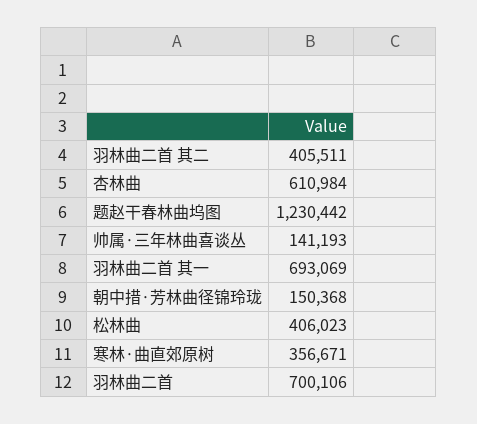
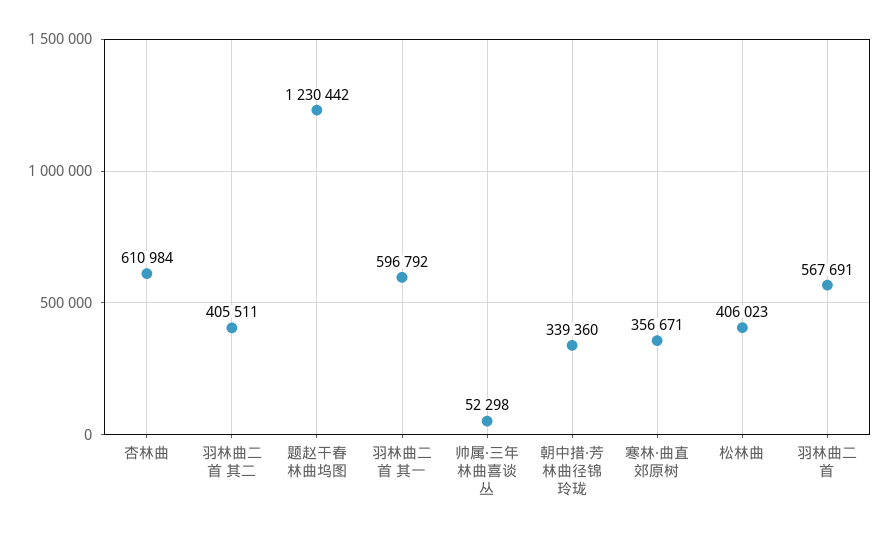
帅属·三年林曲喜谈丛: 141193 -> 52298
羽林曲二首 其一: 693069 -> 596792
朝中措·芳林曲径锦玲珑: 150368 -> 339360
羽林曲二首: 700106 -> 567691

